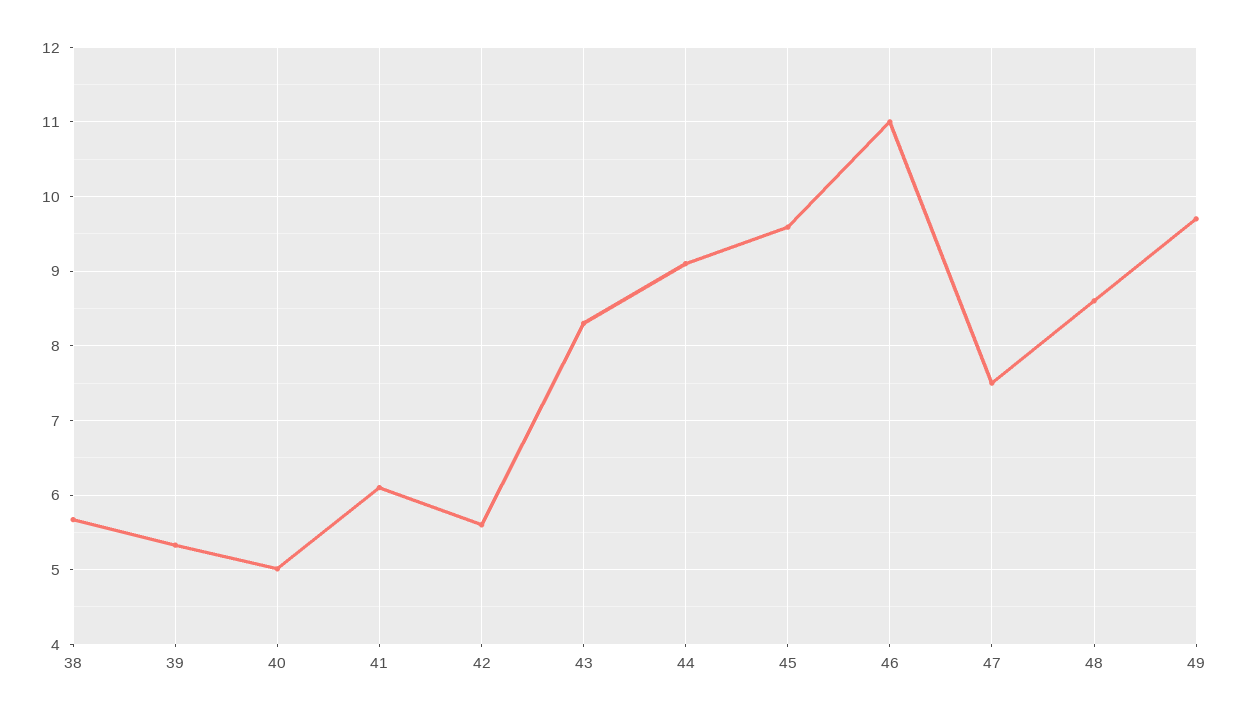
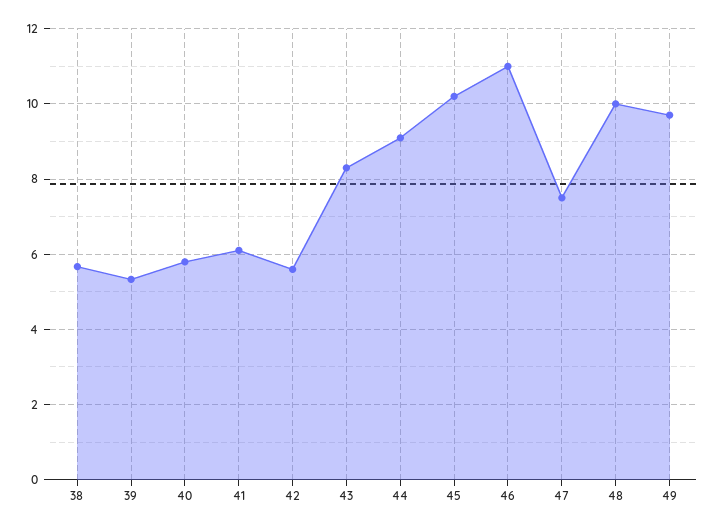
40: 5 -> 5.8
45: 9.6 -> 10.2
48: 8.6 -> 10

